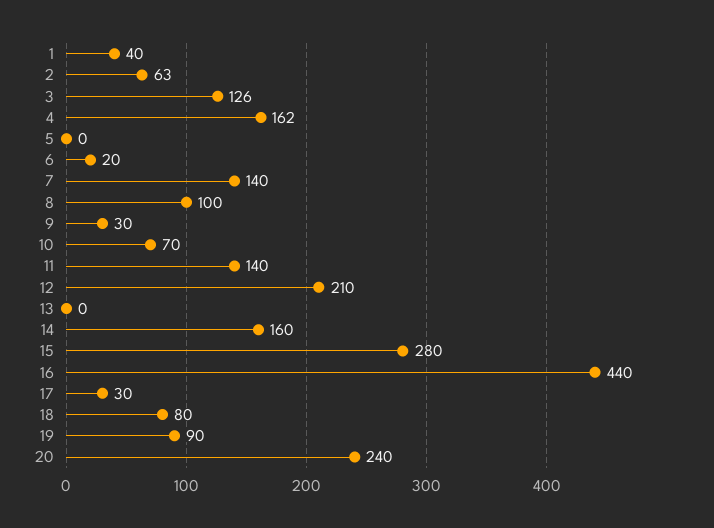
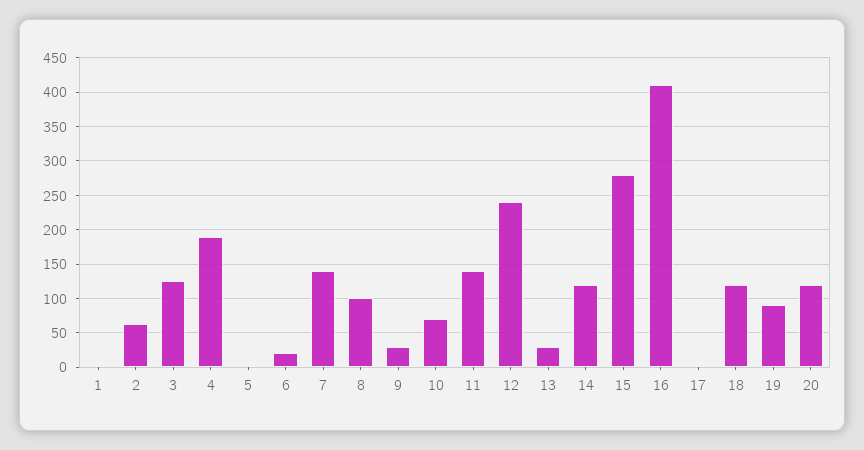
1: 40 -> 0
4: 162 -> 190
12: 210 -> 240
13: 0 -> 30
14: 160 -> 120
16: 440 -> 410
17: 30 -> 0
18: 80 -> 120
20: 240 -> 120

